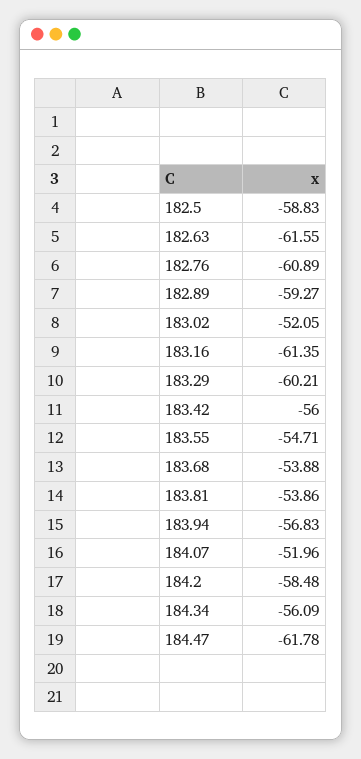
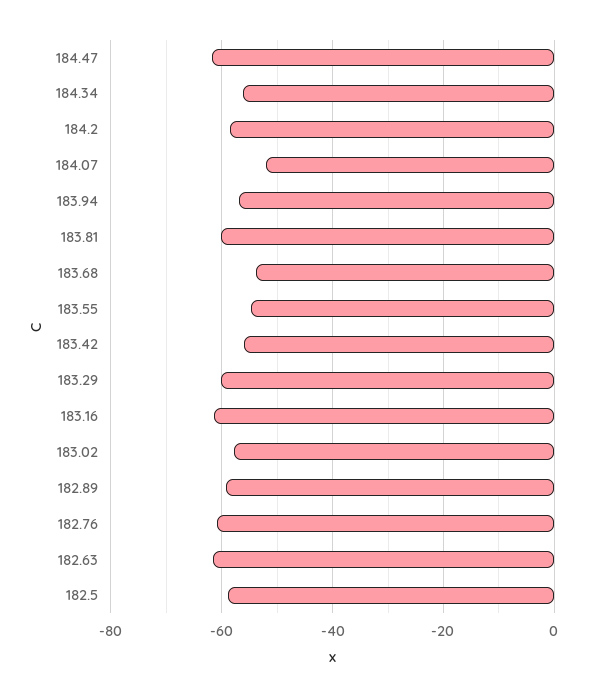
183.02: -52.05 -> -58
183.81: -53.86 -> -60

